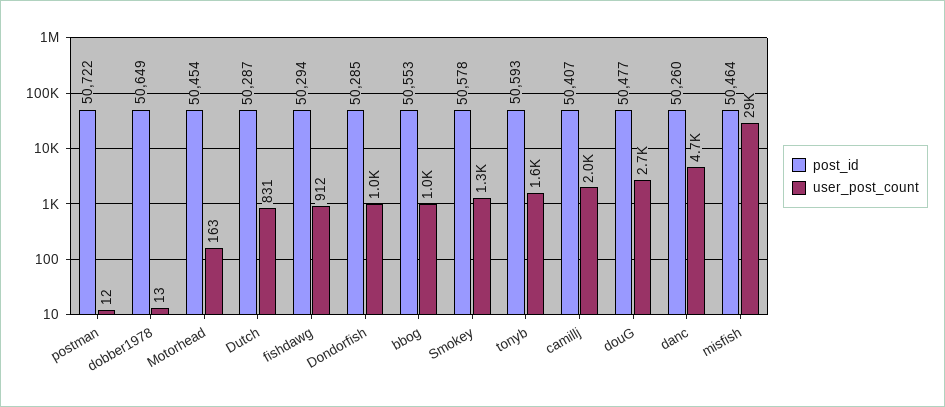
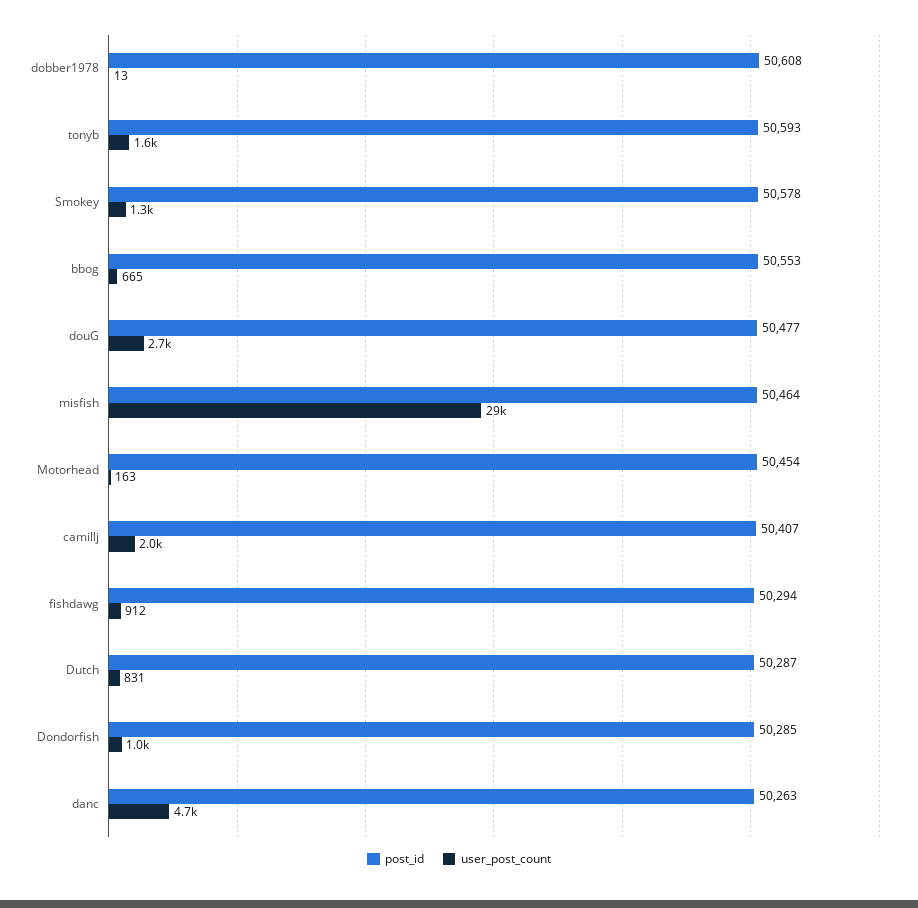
post_id, postman: 50722 -> none
user_post_count, postman: 12 -> none
post_id, dobber1978: 50649 -> 50608
user_post_count, bbog: 1000 -> 665
post_id, danc: 50260 -> 50263

